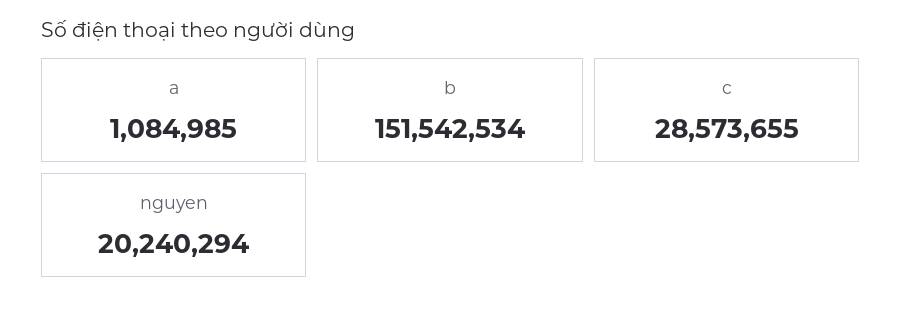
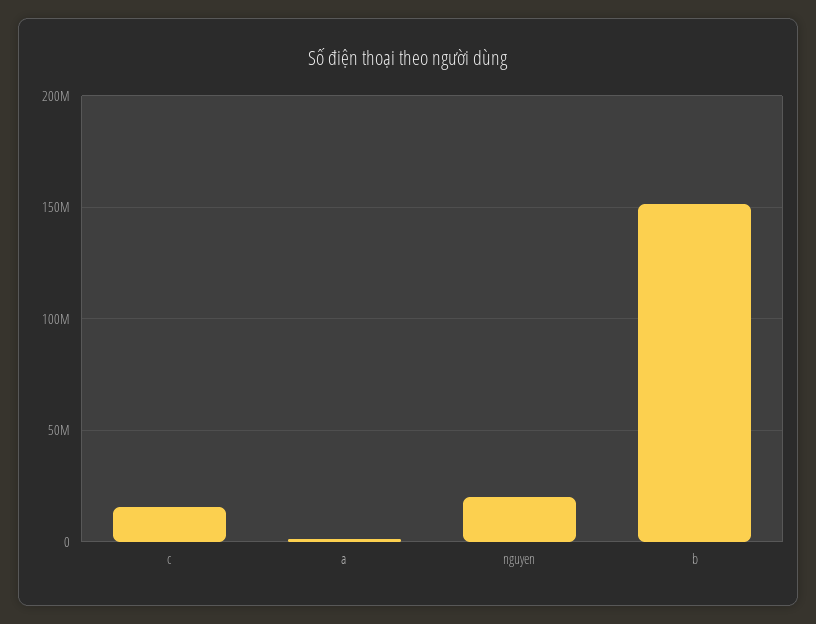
c: 28573655 -> 15000000

